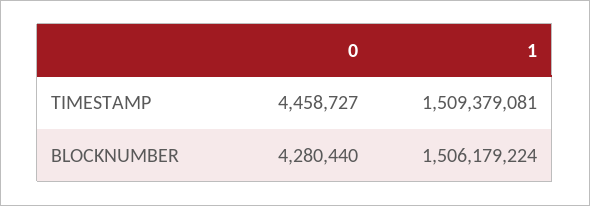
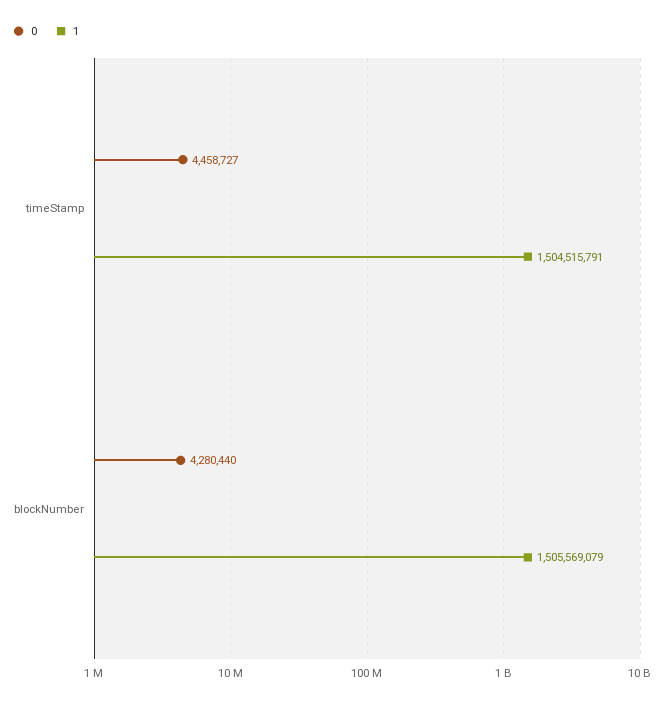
1, TIMESTAMP: 1509379081 -> 1504515791
1, BLOCKNUMBER: 1506179224 -> 1505569079

